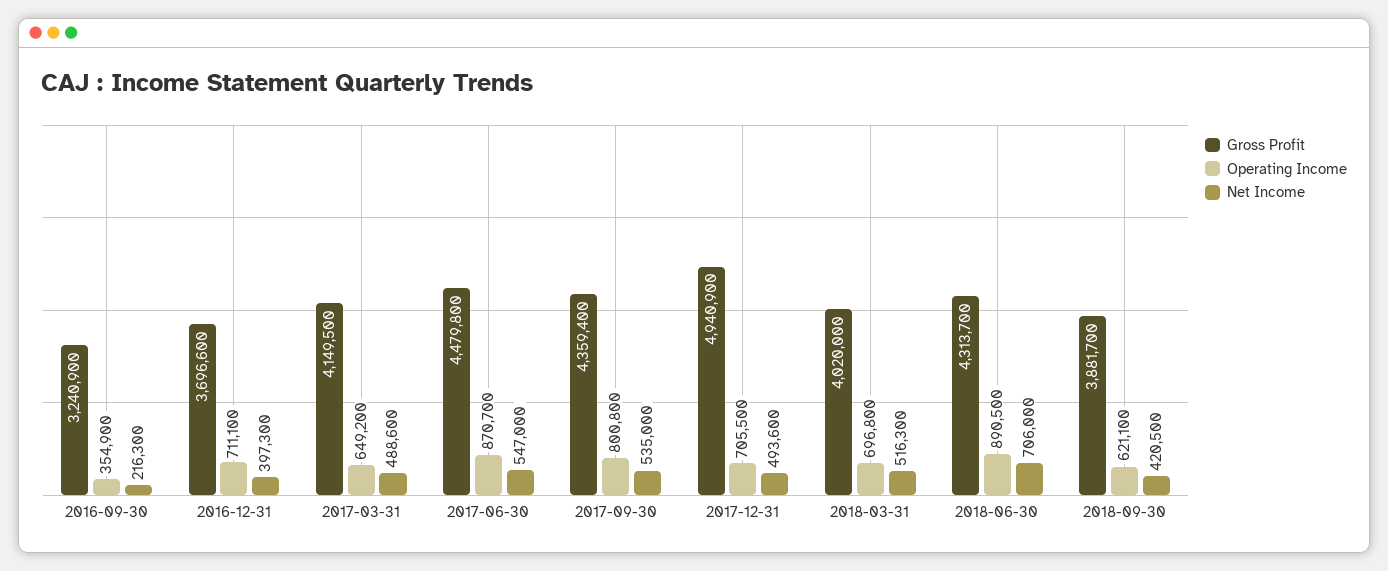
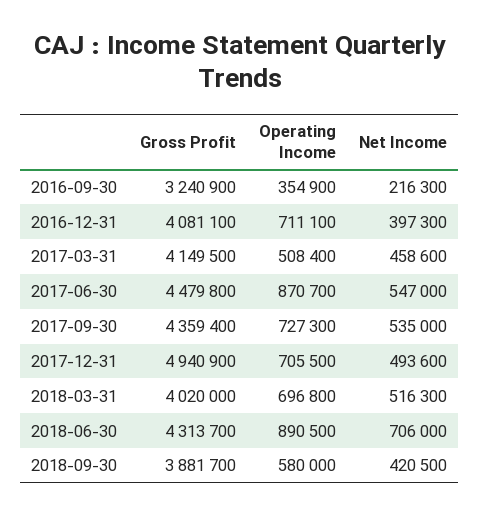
Gross Profit, 2016-12-31: 3696600 -> 4081100
Operating Income, 2017-03-31: 649200 -> 508400
Net Income, 2017-03-31: 488600 -> 458600
Operating Income, 2017-09-30: 800800 -> 727300
Operating Income, 2018-09-30: 621100 -> 580000

